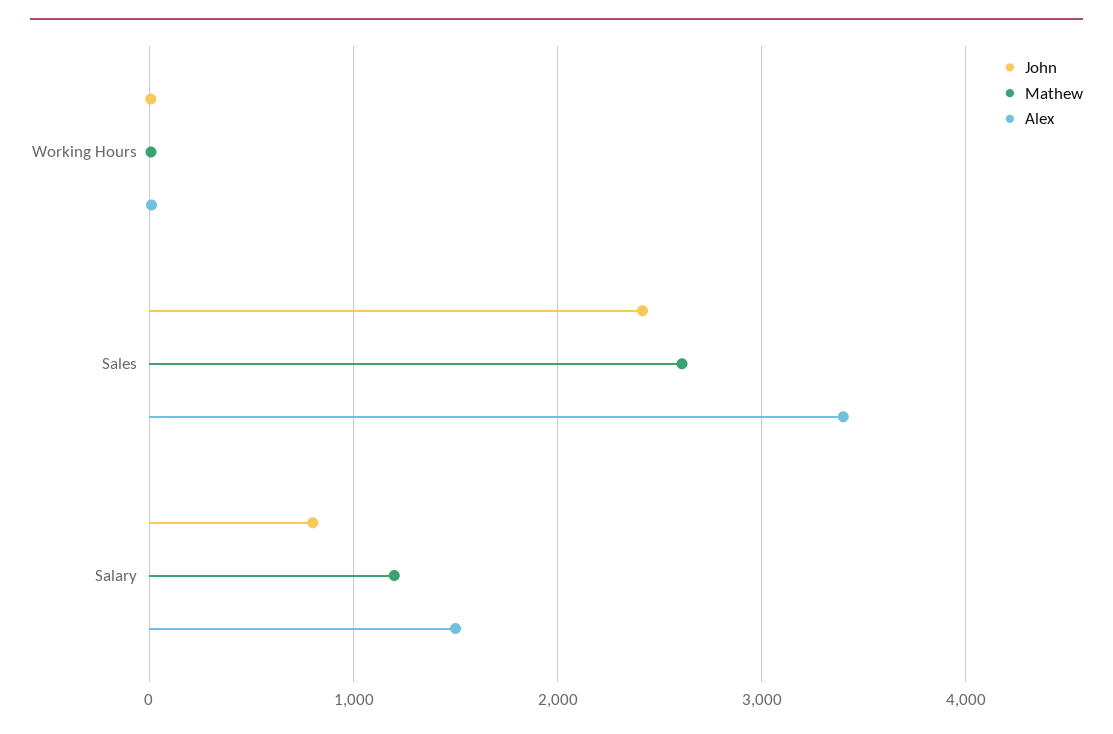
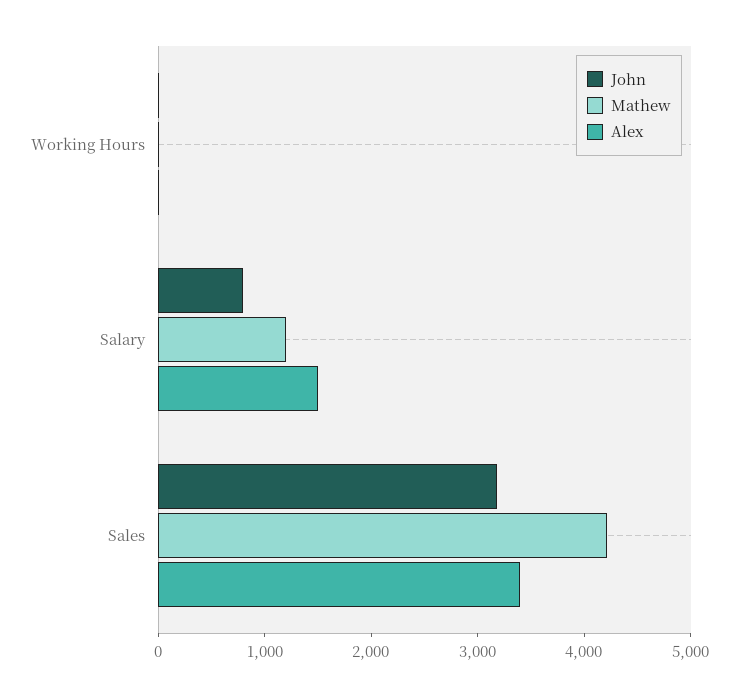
John, Sales: 2400 -> 3200
Mathew, Sales: 2600 -> 4200

